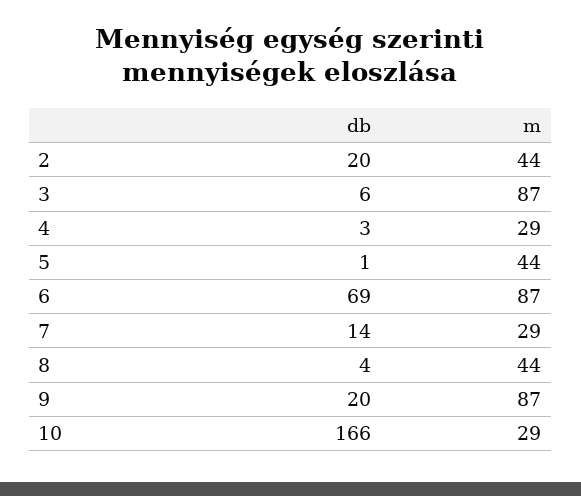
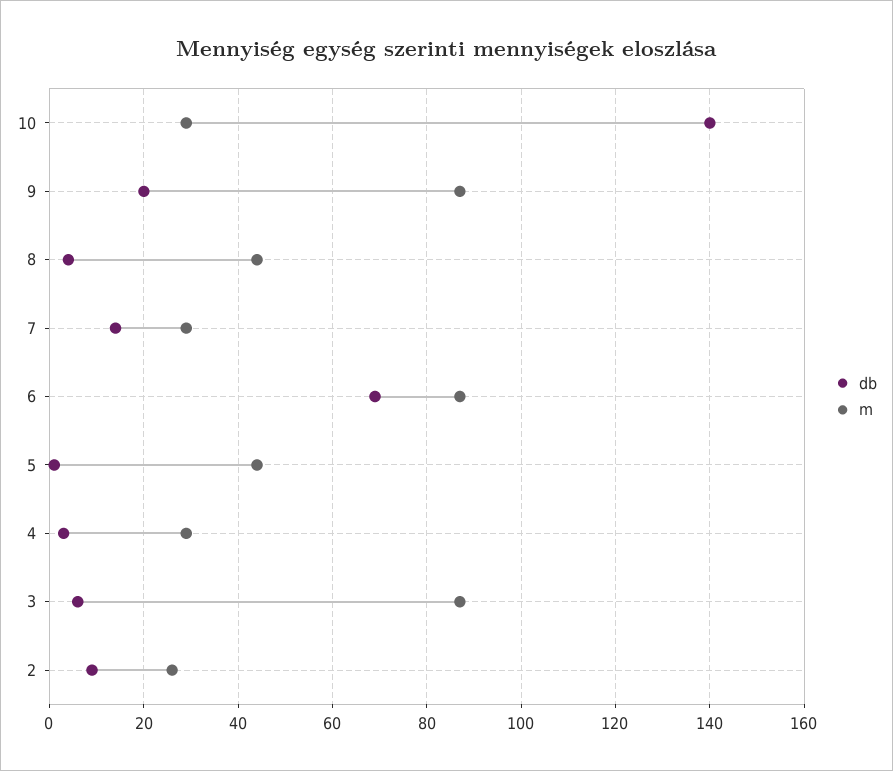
db, 2: 20 -> 10
m, 2: 44 -> 25
db, 10: 166 -> 140

